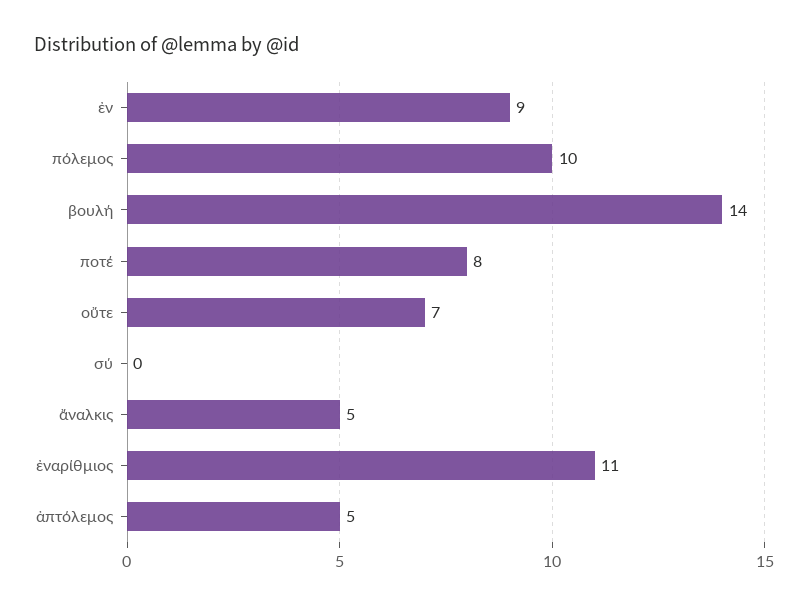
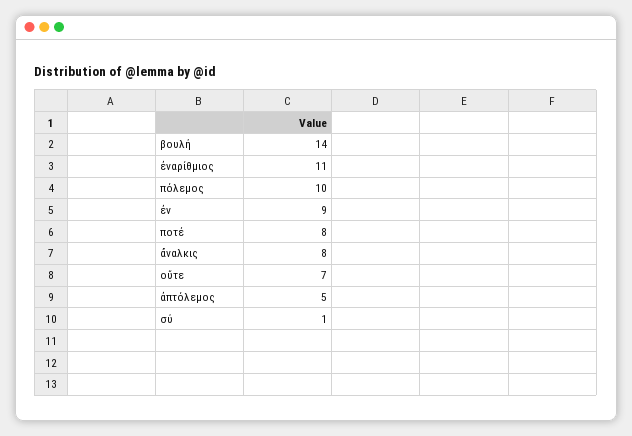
σύ: 0 -> 1
ἄναλκις: 5 -> 8

